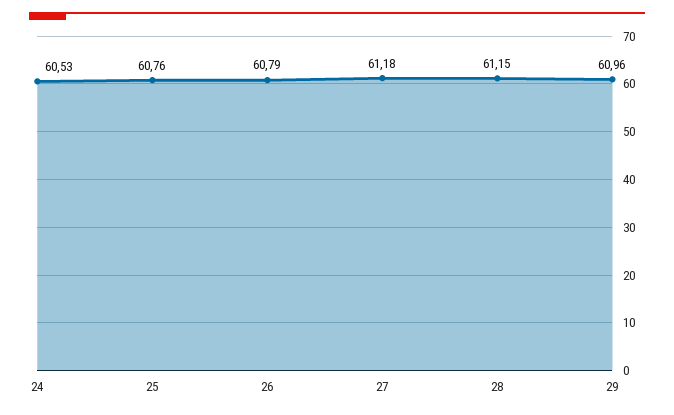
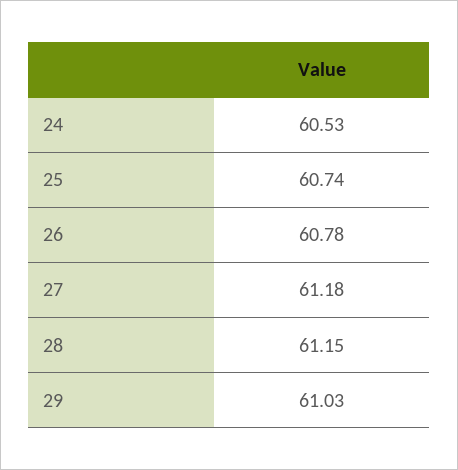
25: 60.76 -> 60.74
26: 60.79 -> 60.78
29: 60.96 -> 61.03

